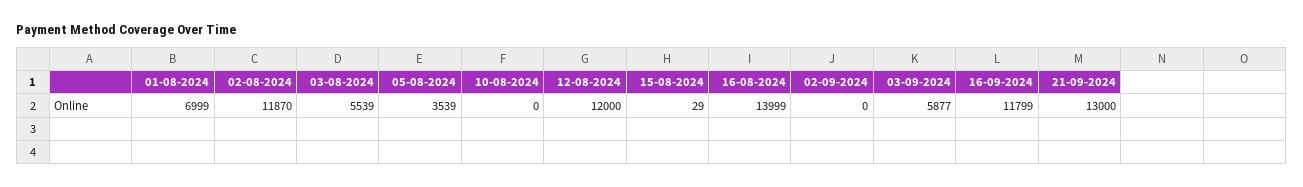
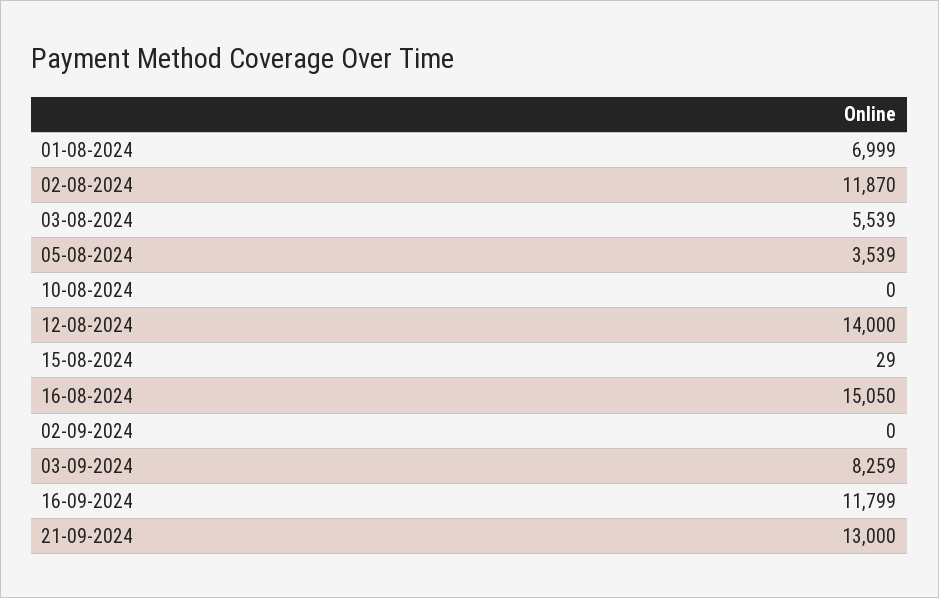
12-08-2024: 12000 -> 14000
16-08-2024: 13999 -> 15050
03-09-2024: 5877 -> 8259

